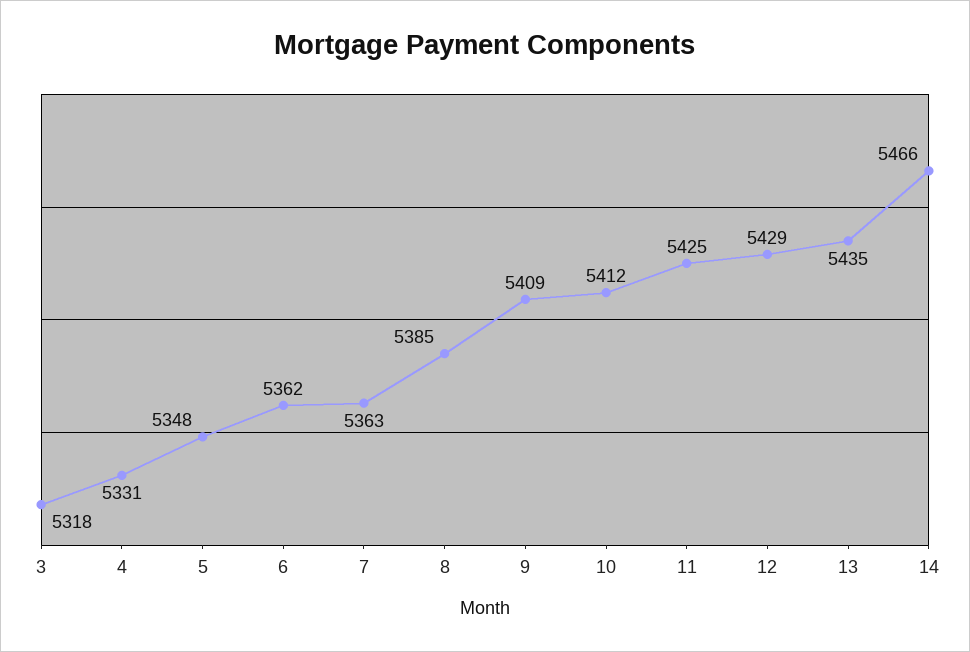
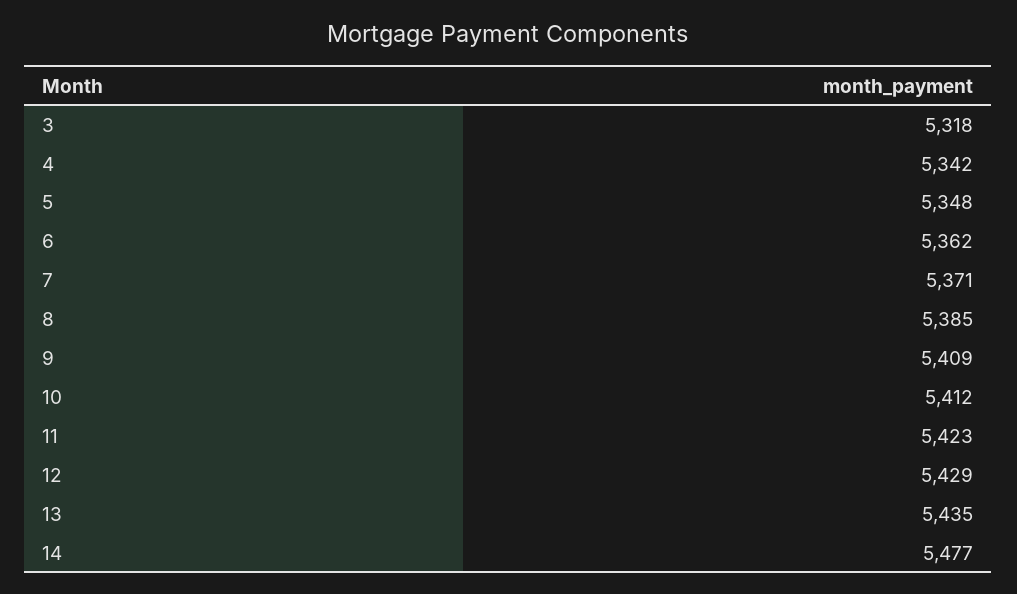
4: 5331 -> 5342
7: 5363 -> 5371
11: 5425 -> 5423
14: 5466 -> 5477

